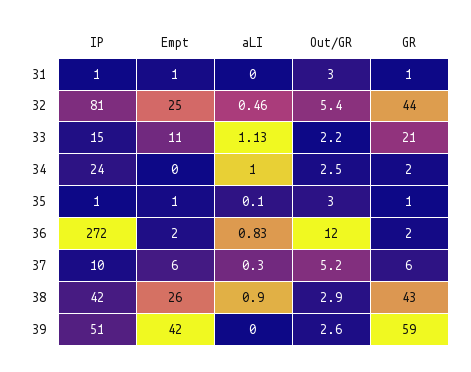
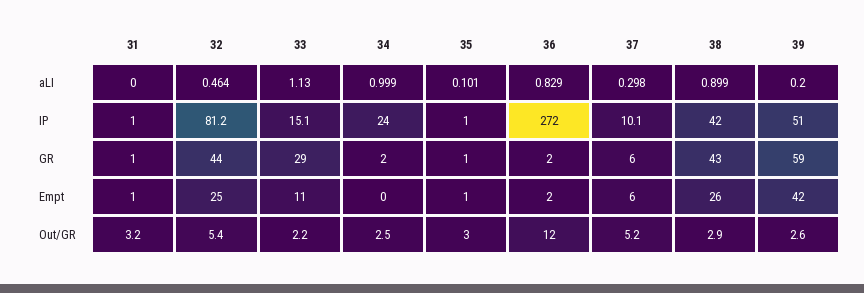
Out/GR, 31: 3 -> 3.2
GR, 33: 21 -> 29
aLI, 39: 0 -> 0.2

